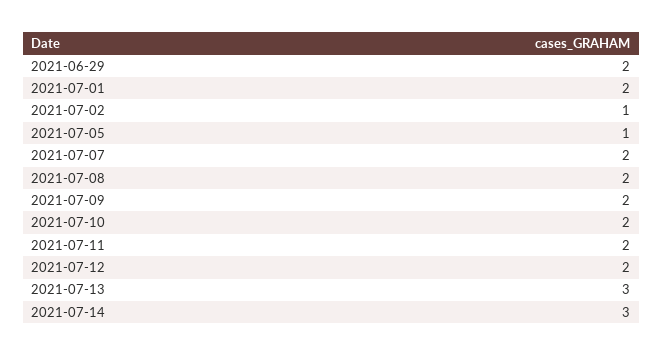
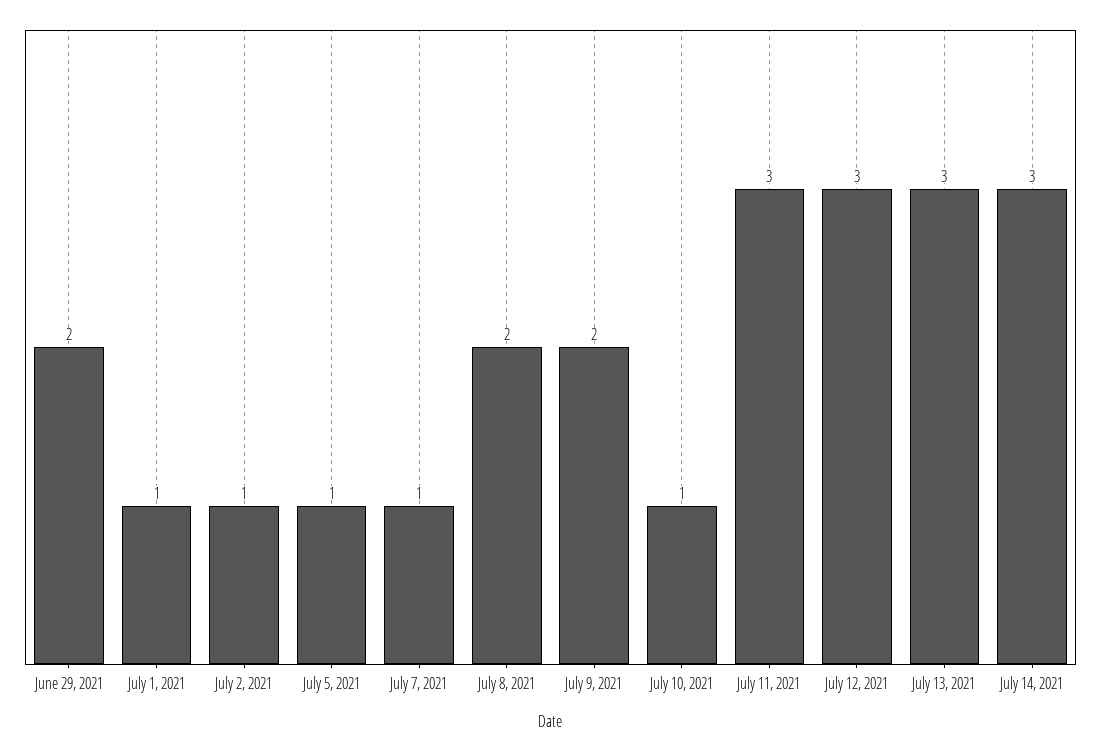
2021-07-01: 2 -> 1
2021-07-07: 2 -> 1
2021-07-10: 2 -> 1
2021-07-11: 2 -> 3
2021-07-12: 2 -> 3

